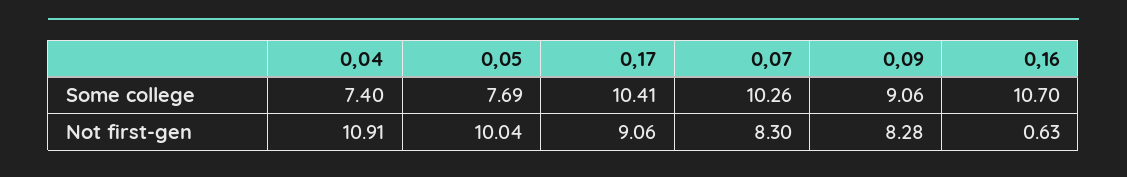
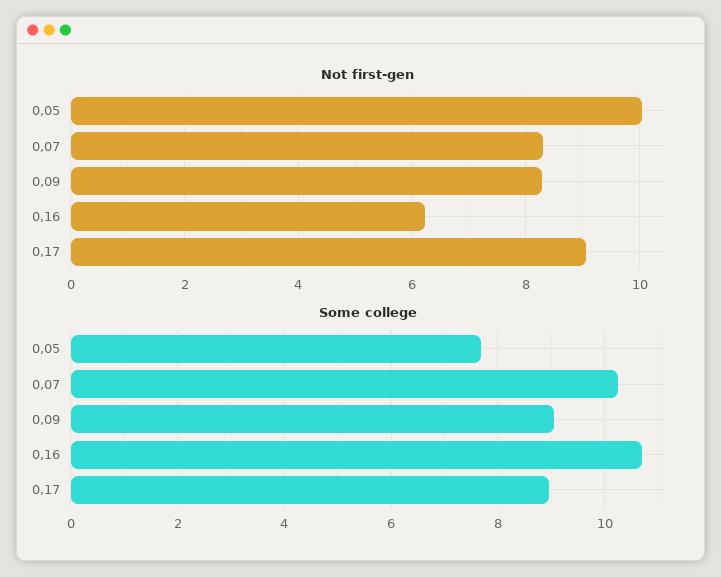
Some college, 0,04: 7.4 -> none
Some college, 0,17: 10.41 -> 9
Not first-gen, 0,04: 10.91 -> none
Not first-gen, 0,16: 0.63 -> 6.2

